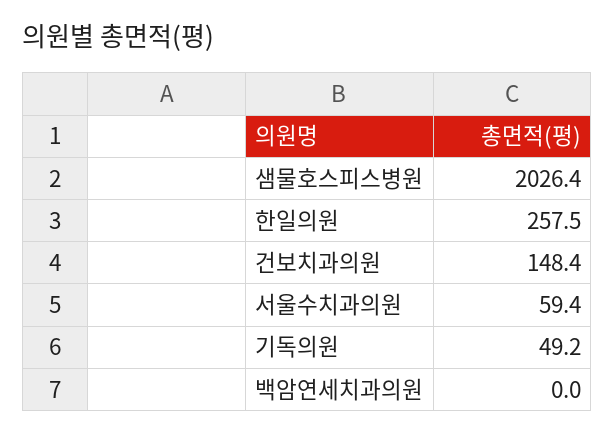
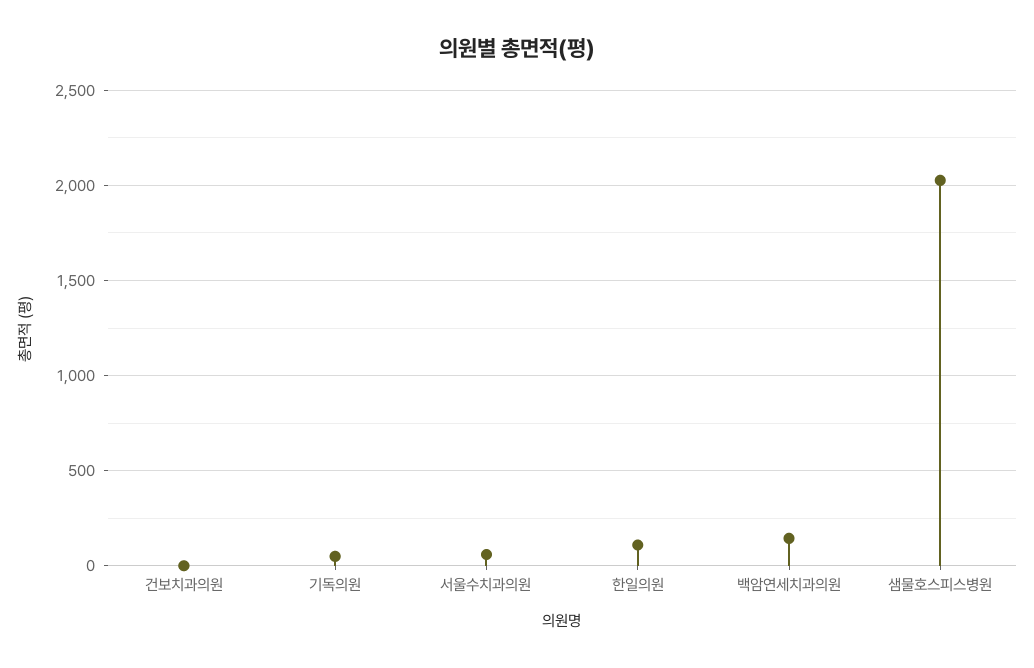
한일의원: 257.5 -> 100
건보치과의원: 148.4 -> 0
백암연세치과의원: 0 -> 150

